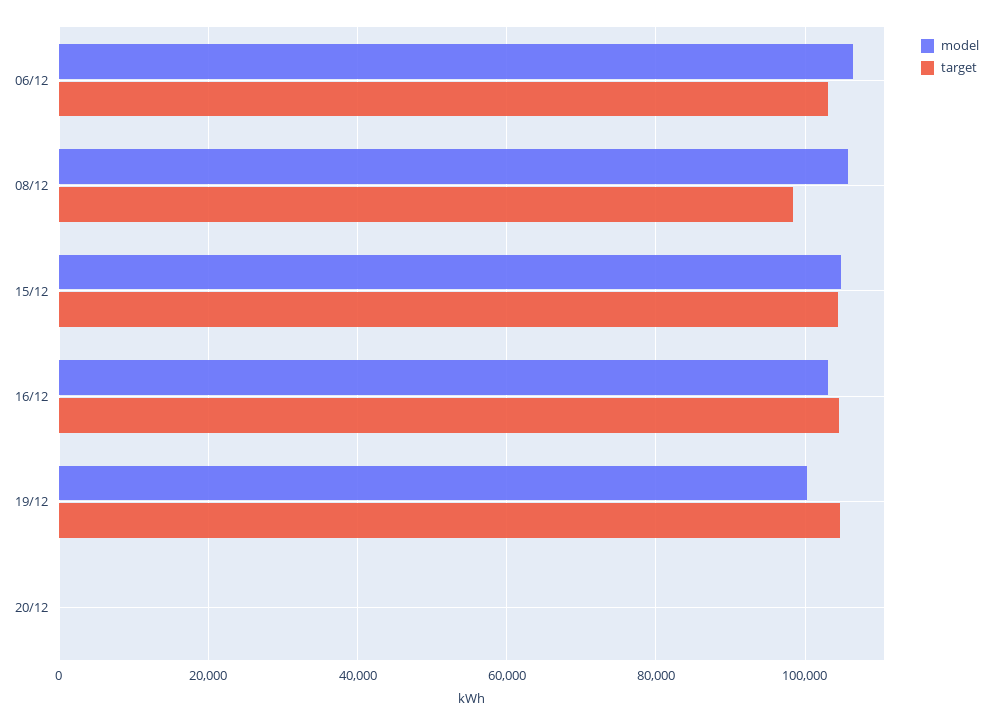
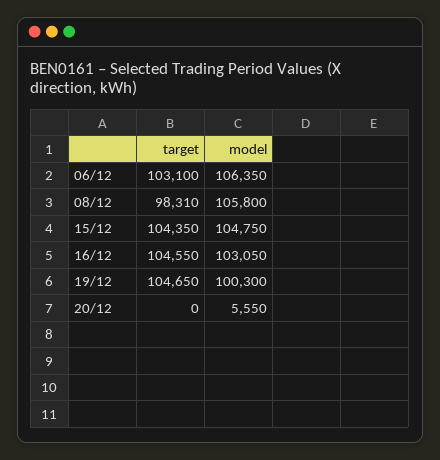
model, 20/12: 0 -> 5550

